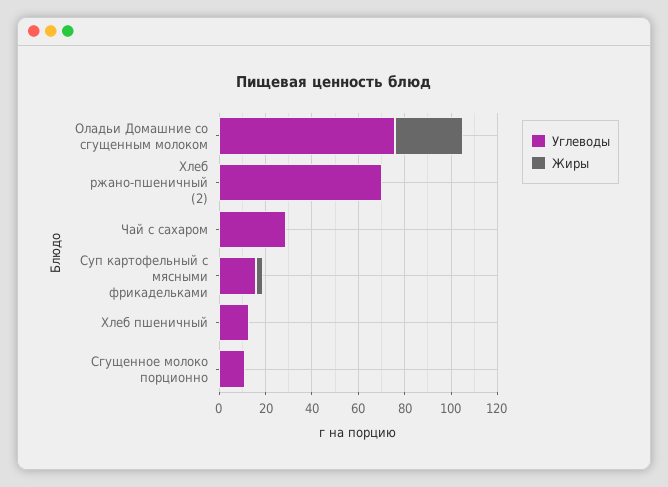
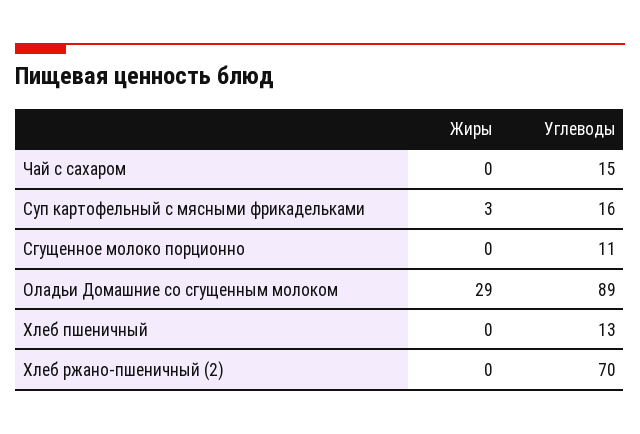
Углеводы, Оладьи Домашние со сгущенным молоком: 75 -> 89
Углеводы, Чай с сахаром: 30 -> 15

